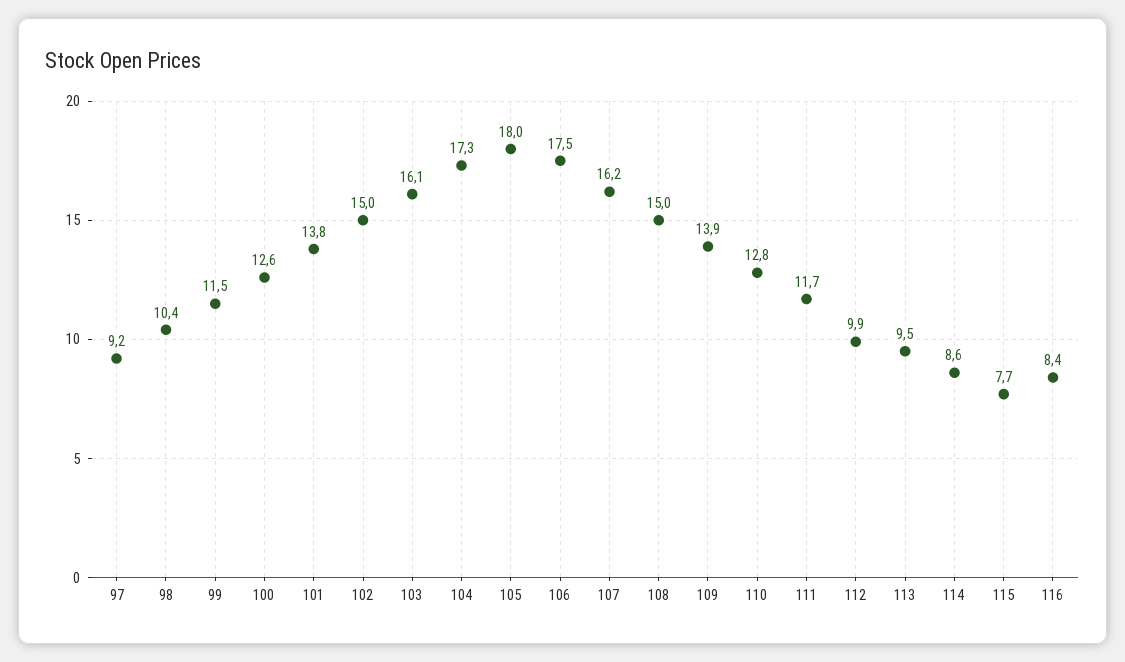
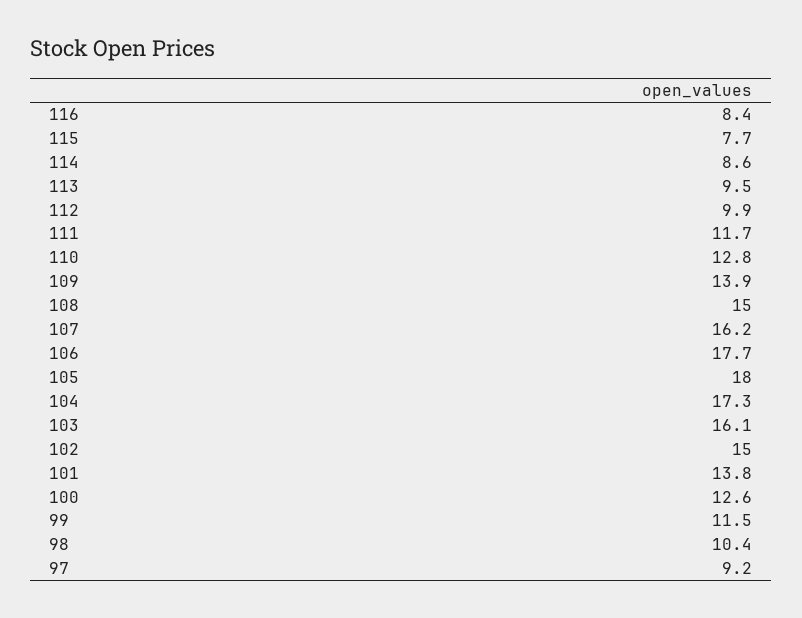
106: 17.5 -> 17.7

